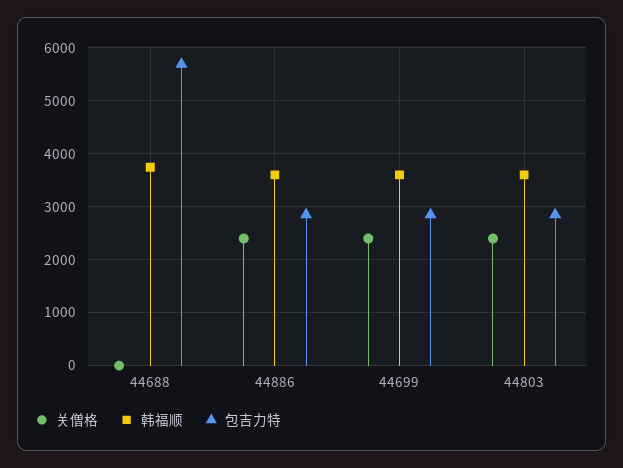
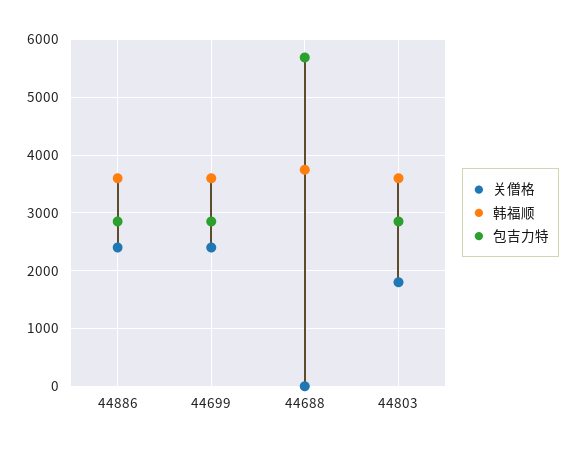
关僧格, 44803: 2400 -> 1800

